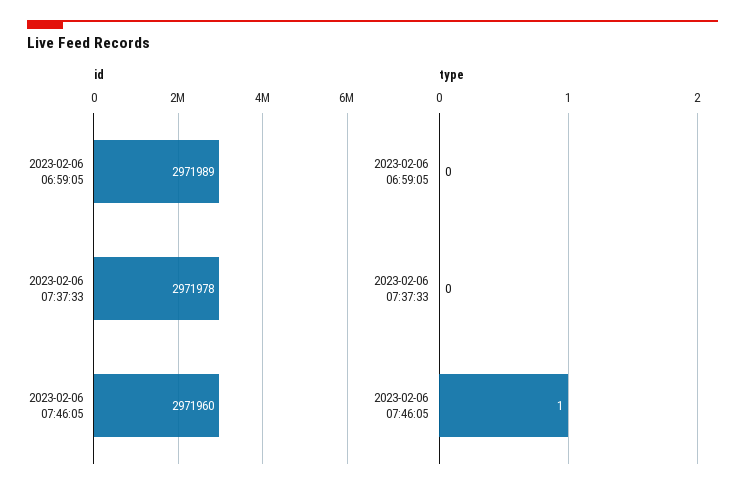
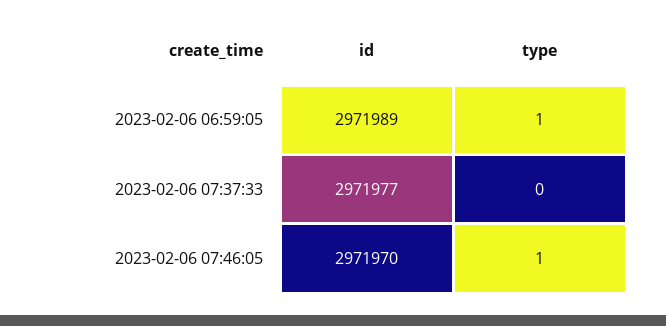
id, 2023-02-06 07:37:33: 2971978 -> 2971977
id, 2023-02-06 07:46:05: 2971960 -> 2971970
type, 2023-02-06 06:59:05: 0 -> 1

